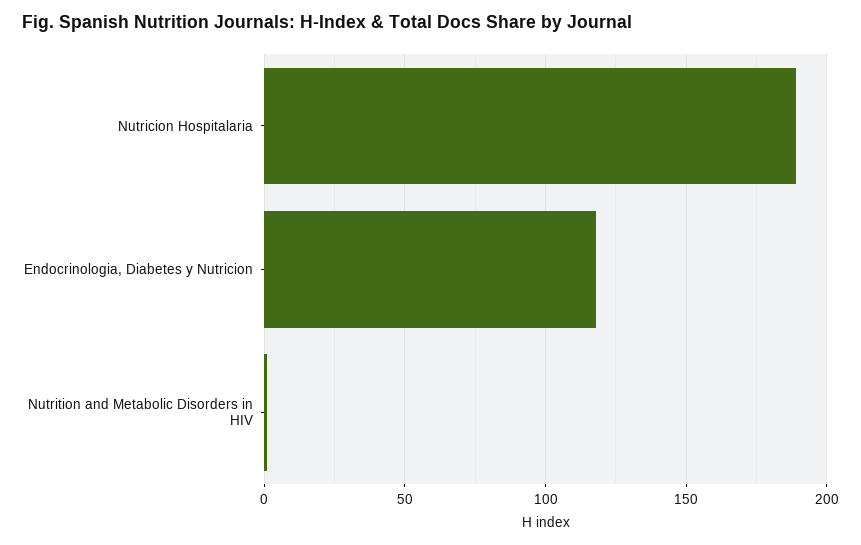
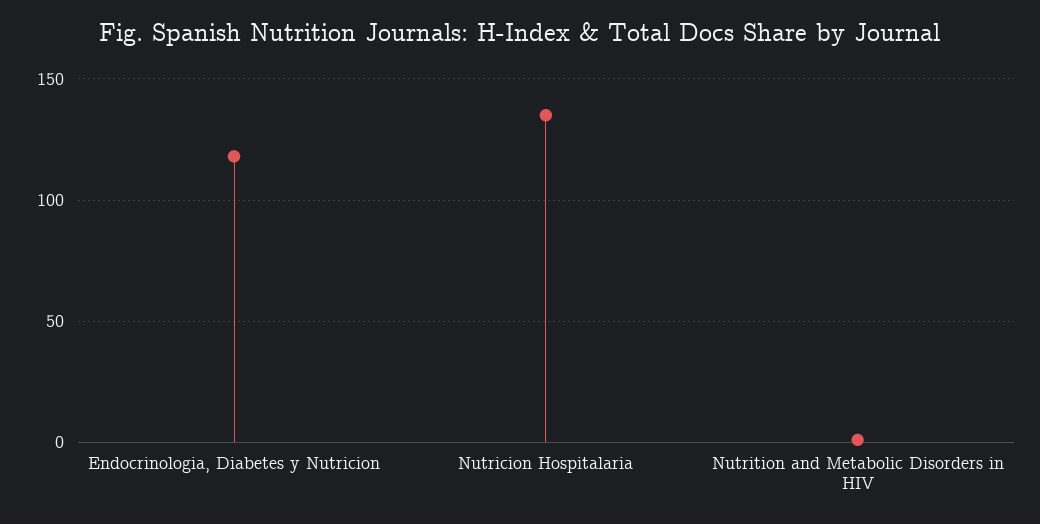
Nutricion Hospitalaria: 190 -> 135

